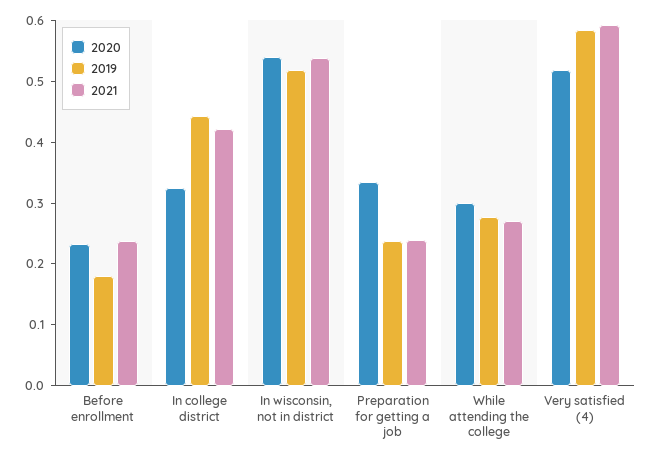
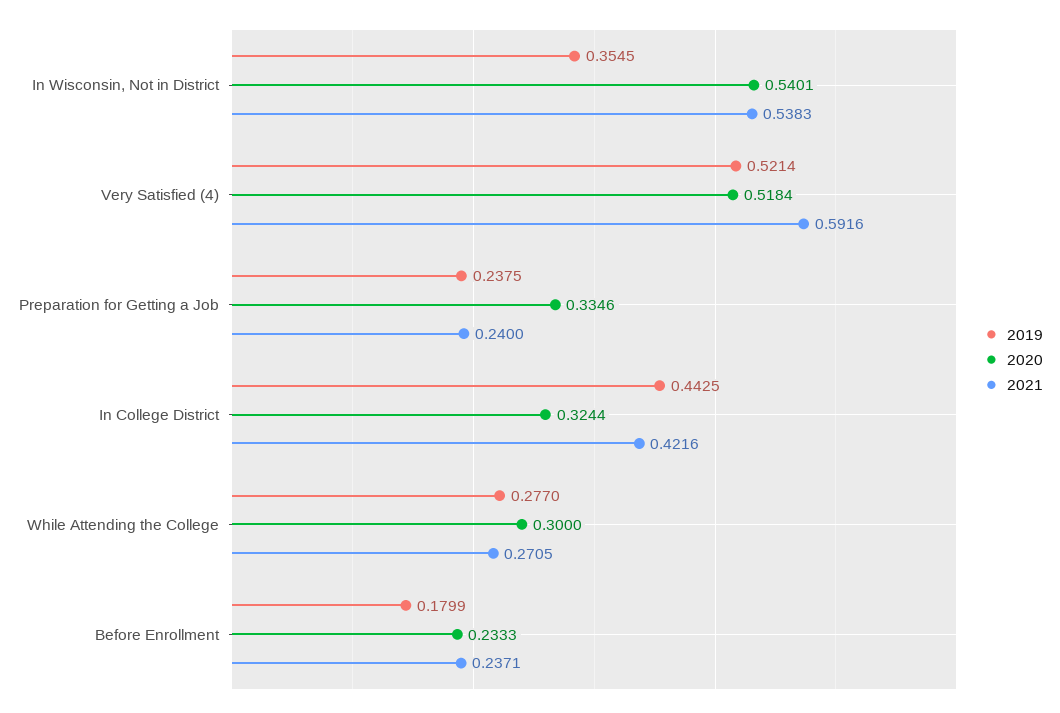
2019, In wisconsin, not in district: 0.52 -> 0.3545
2019, Very satisfied (4): 0.58 -> 0.5214

